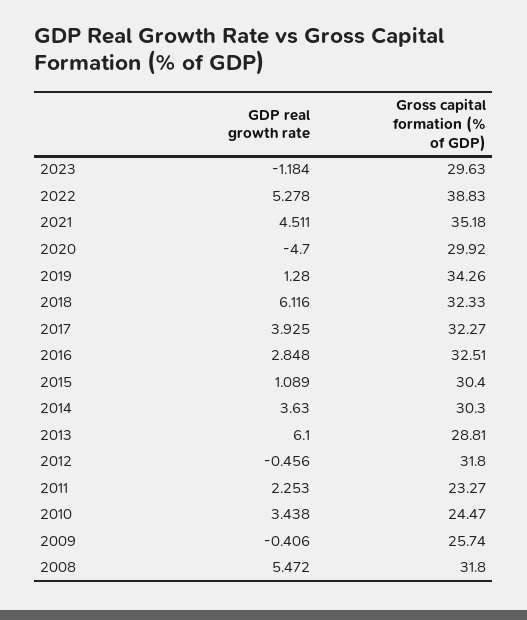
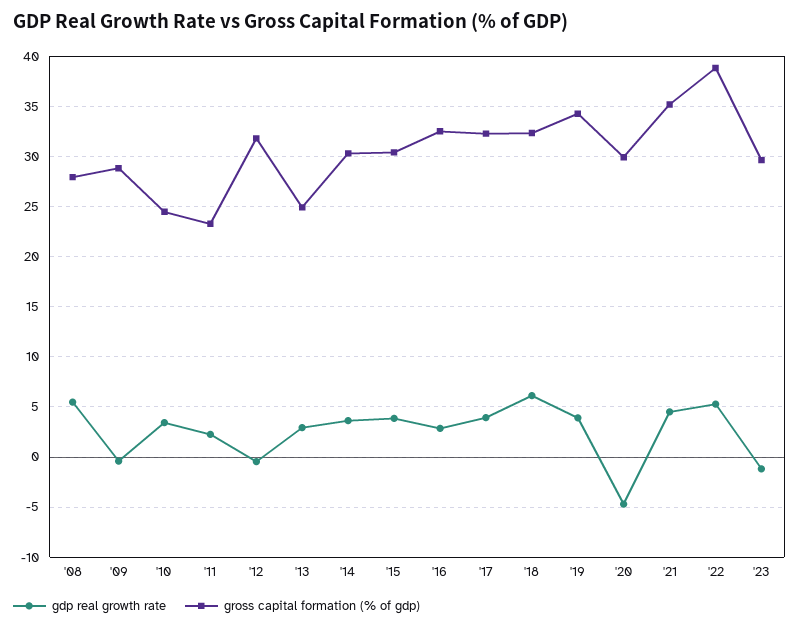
GDP real growth rate, 2019: 1.28 -> 4
GDP real growth rate, 2015: 1.089 -> 4
GDP real growth rate, 2013: 6.1 -> 3
Gross capital formation (% of GDP), 2013: 28.81 -> 25
Gross capital formation (% of GDP), 2009: 25.74 -> 29
Gross capital formation (% of GDP), 2008: 31.8 -> 28

